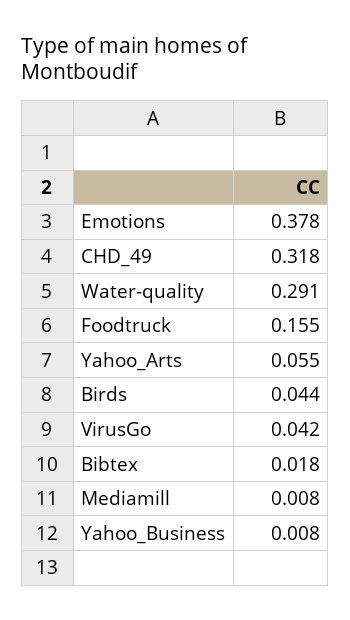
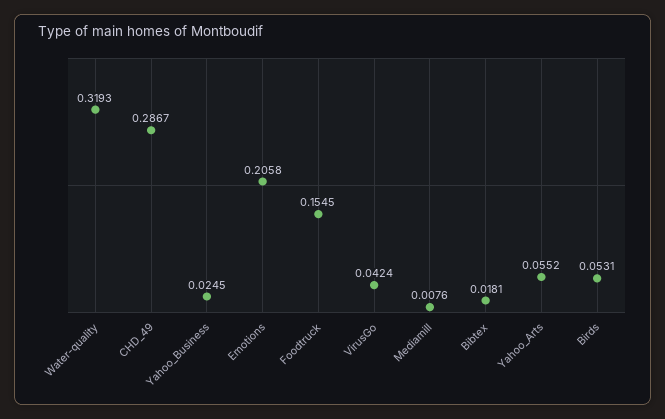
Emotions: 0.378 -> 0.2058
CHD_49: 0.318 -> 0.2867
Water-quality: 0.291 -> 0.3193
Birds: 0.044 -> 0.0531
Yahoo_Business: 0.008 -> 0.0245

